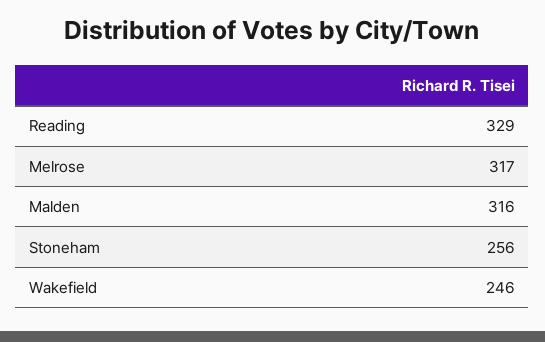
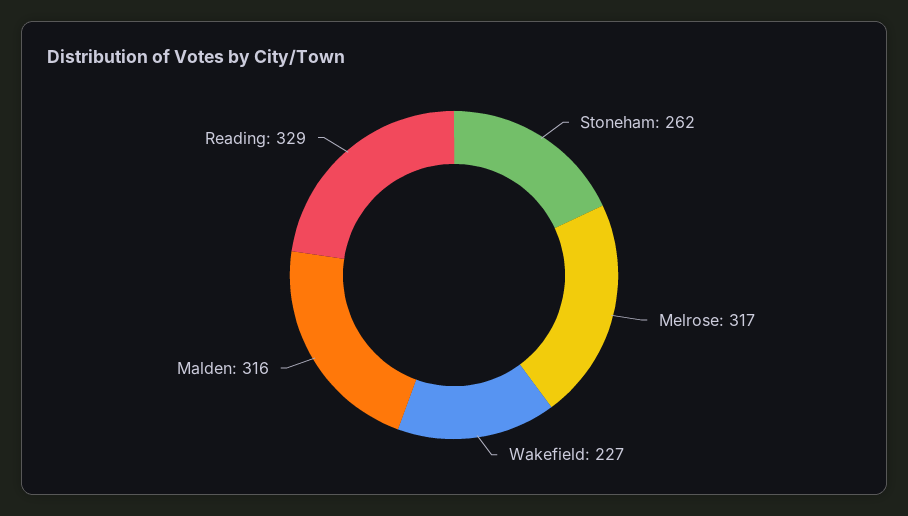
Stoneham: 256 -> 262
Wakefield: 246 -> 227

